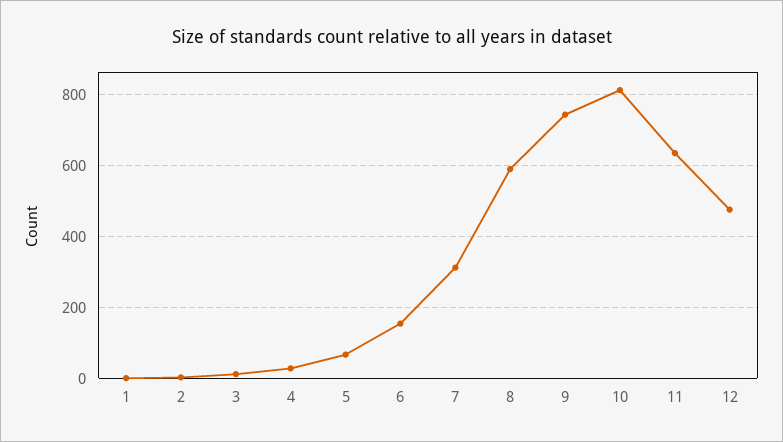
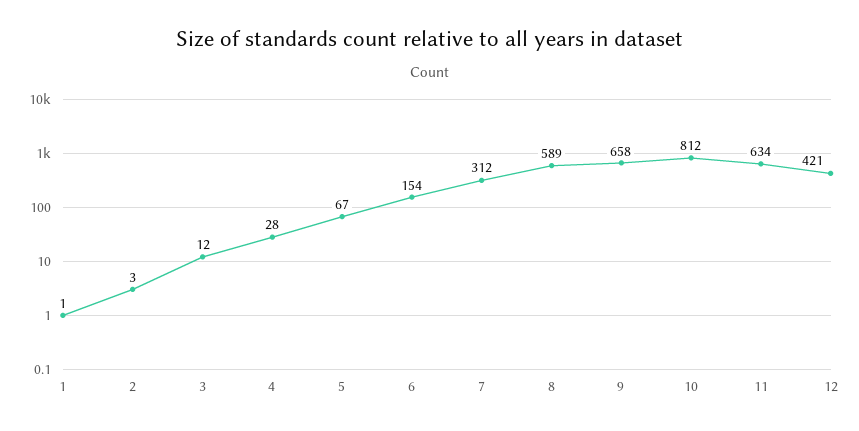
9: 740 -> 658
12: 480 -> 421

